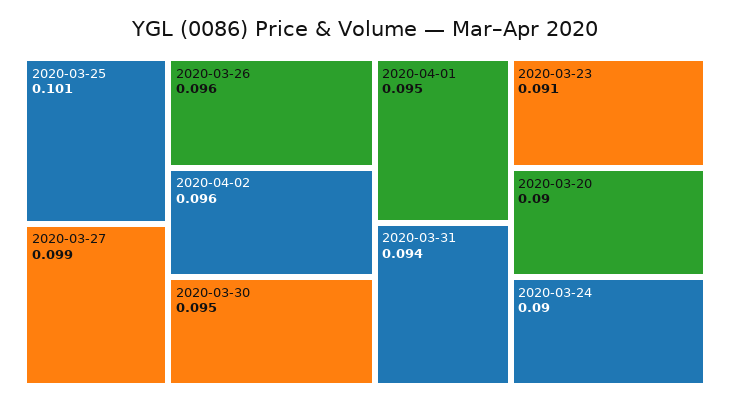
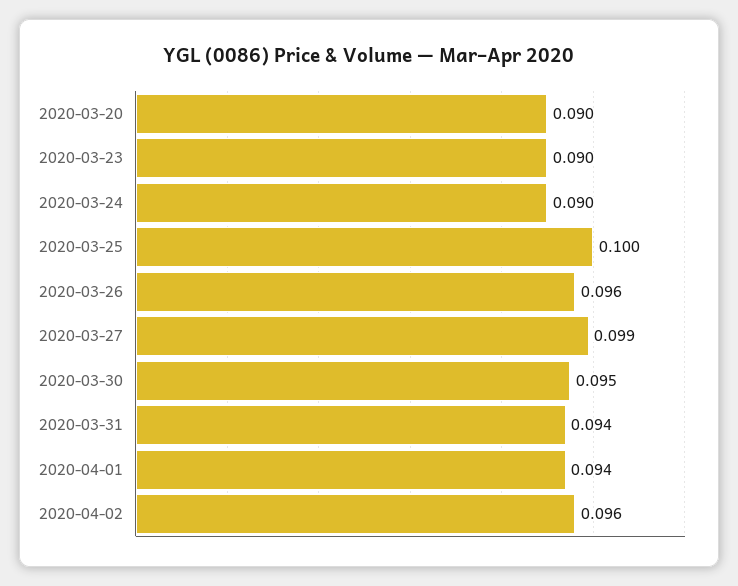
2020-03-25: 0.101 -> 0.1
2020-04-01: 0.095 -> 0.094
2020-03-23: 0.091 -> 0.09

